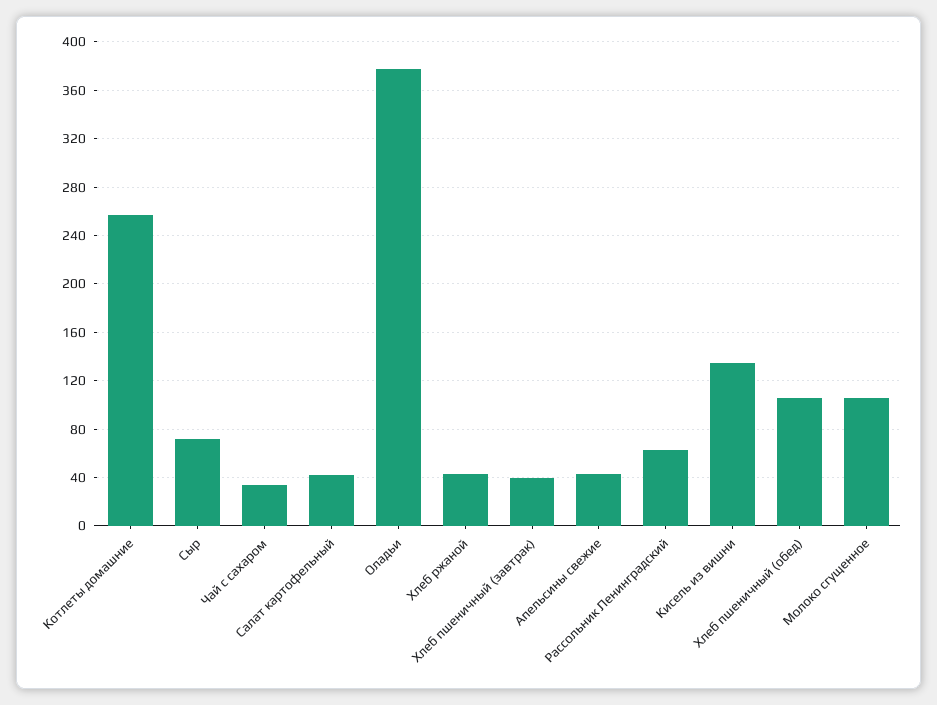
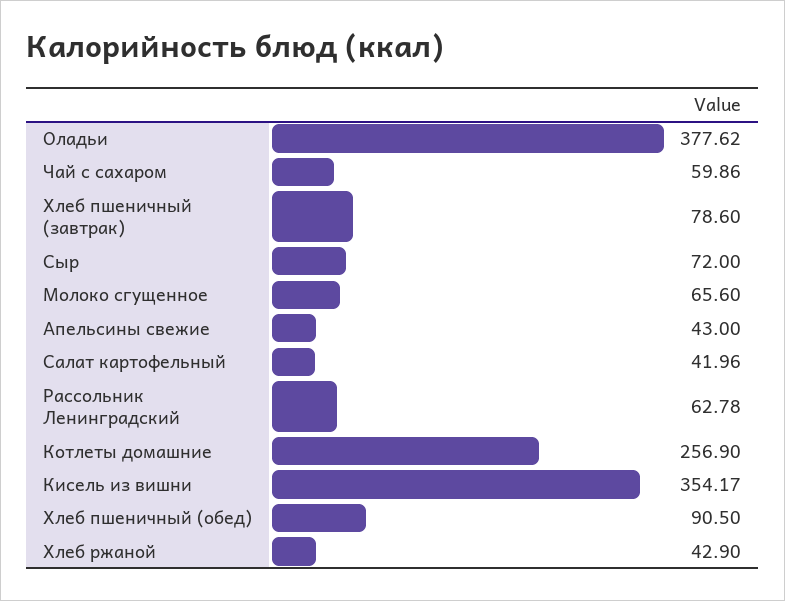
Чай с сахаром: 35 -> 59.86
Хлеб пшеничный (завтрак): 40 -> 78.6
Кисель из вишни: 135 -> 354.17
Хлеб пшеничный (обед): 105 -> 90.5
Молоко сгущенное: 105 -> 65.6

